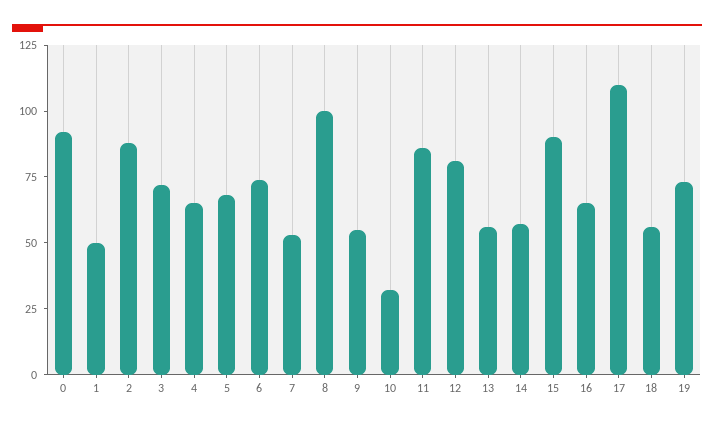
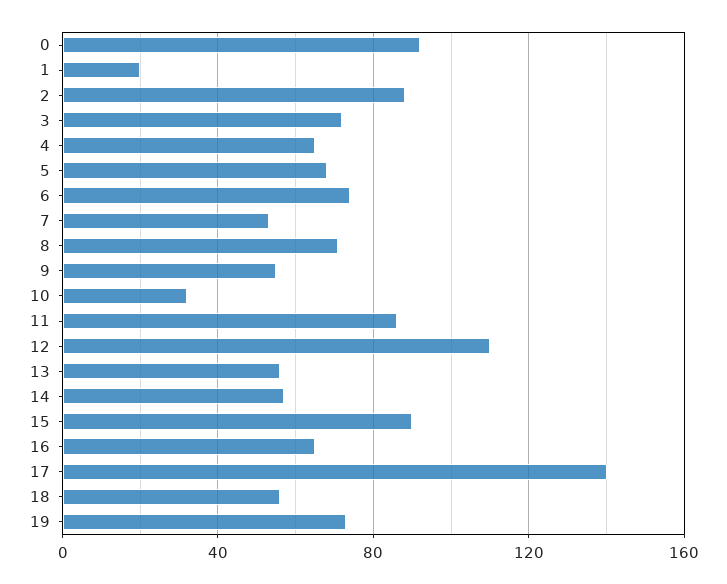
1: 50 -> 20
8: 100 -> 70
12: 80 -> 110
17: 110 -> 140

